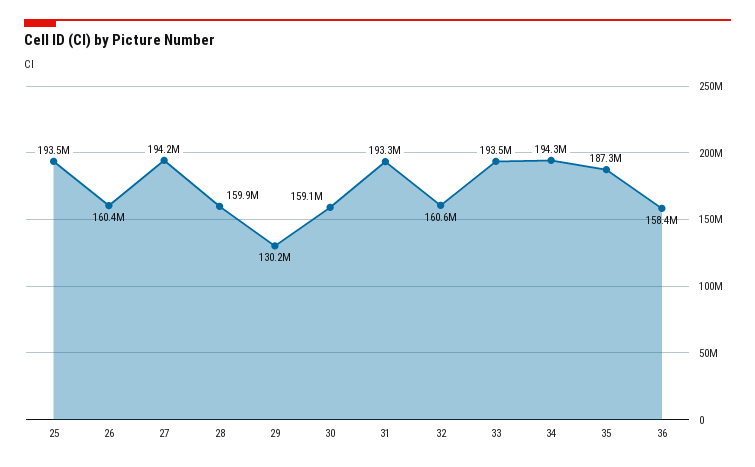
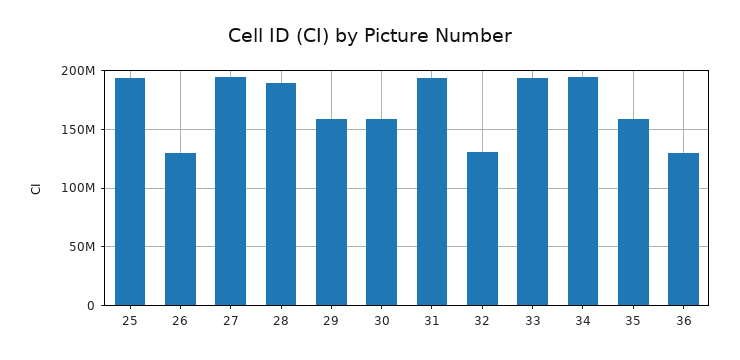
26: 160400000 -> 130000000
28: 159900000 -> 190000000
29: 130200000 -> 160000000
32: 160600000 -> 130000000
35: 187300000 -> 160000000
36: 158400000 -> 130000000

